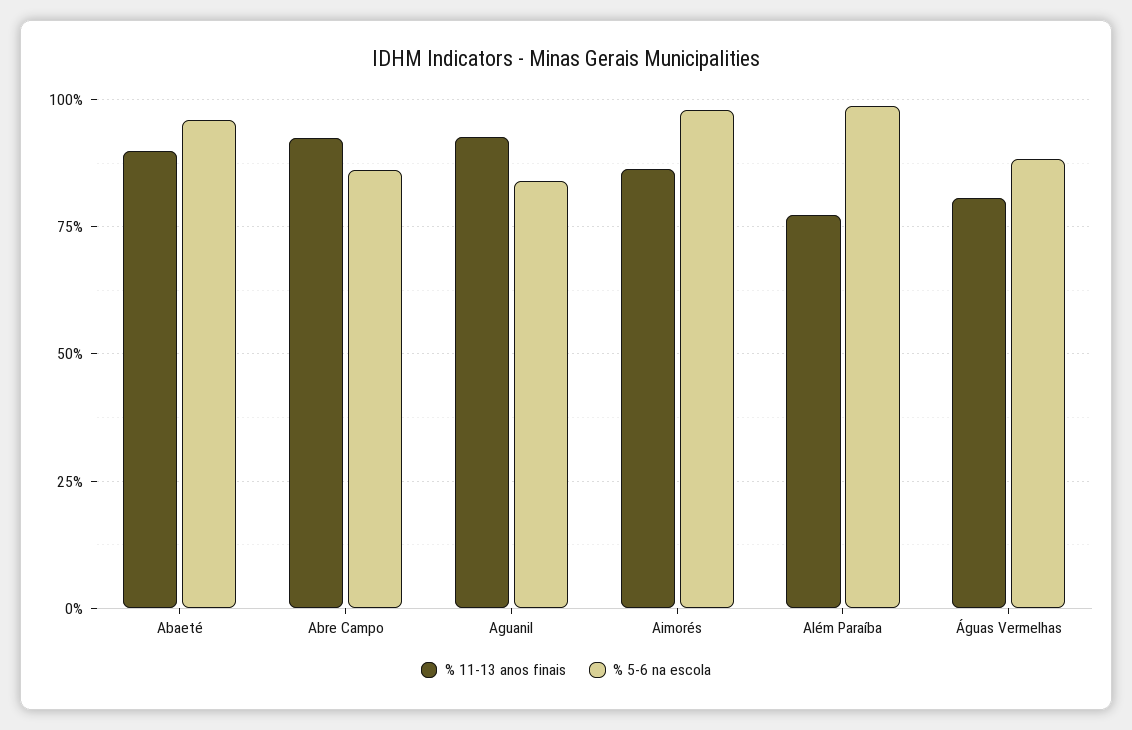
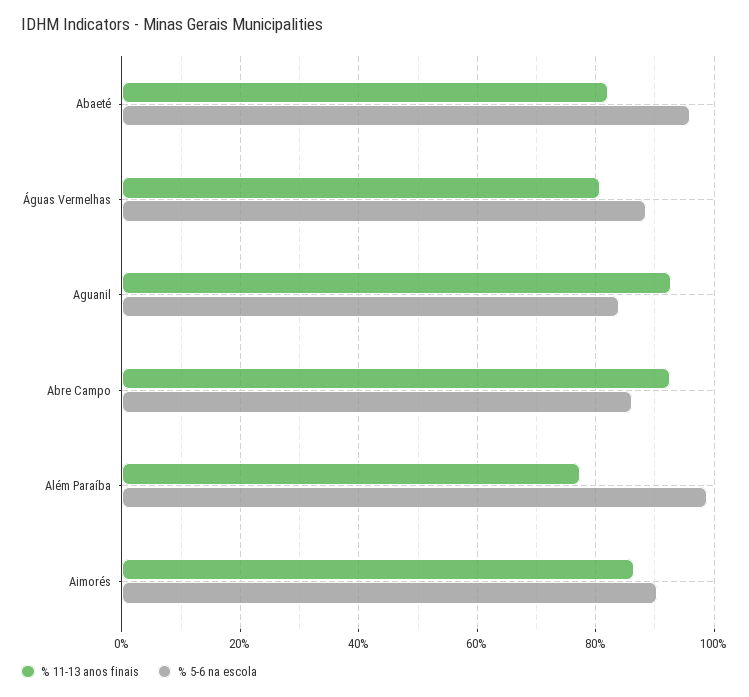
% 11-13 anos finais, Abaeté: 90 -> 82
% 5-6 na escola, Aimorés: 97.5 -> 90

